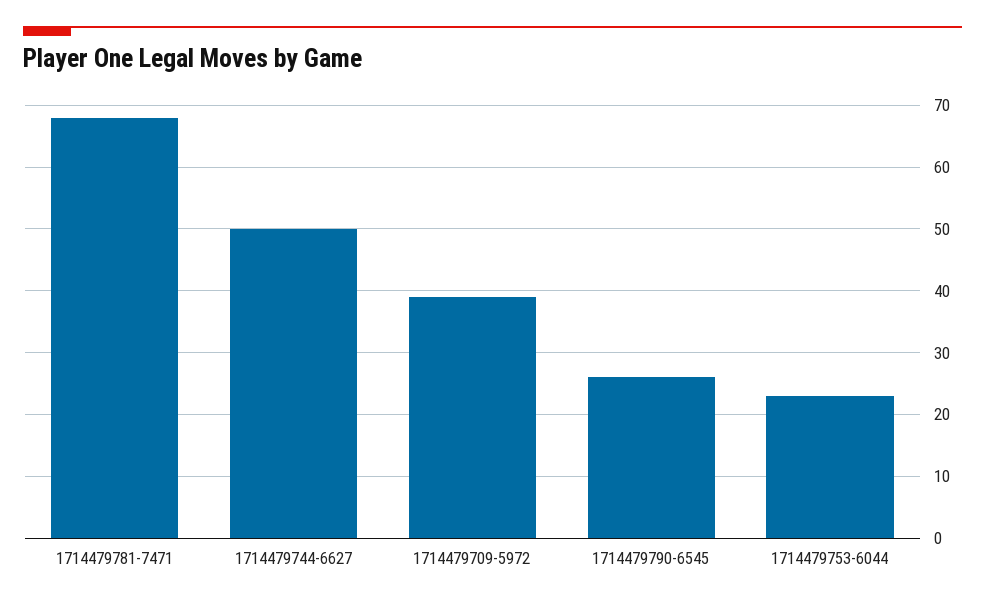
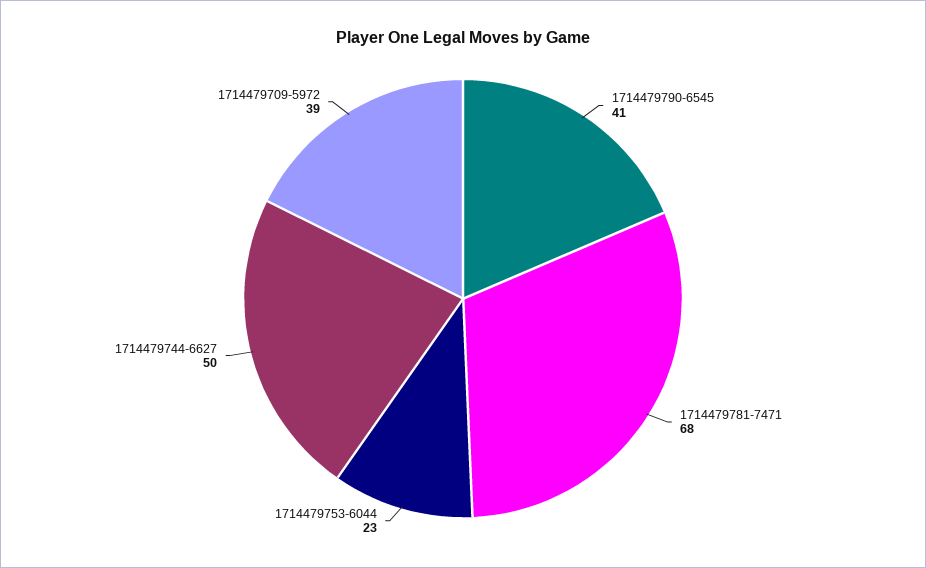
1714479790-6545: 26 -> 41

